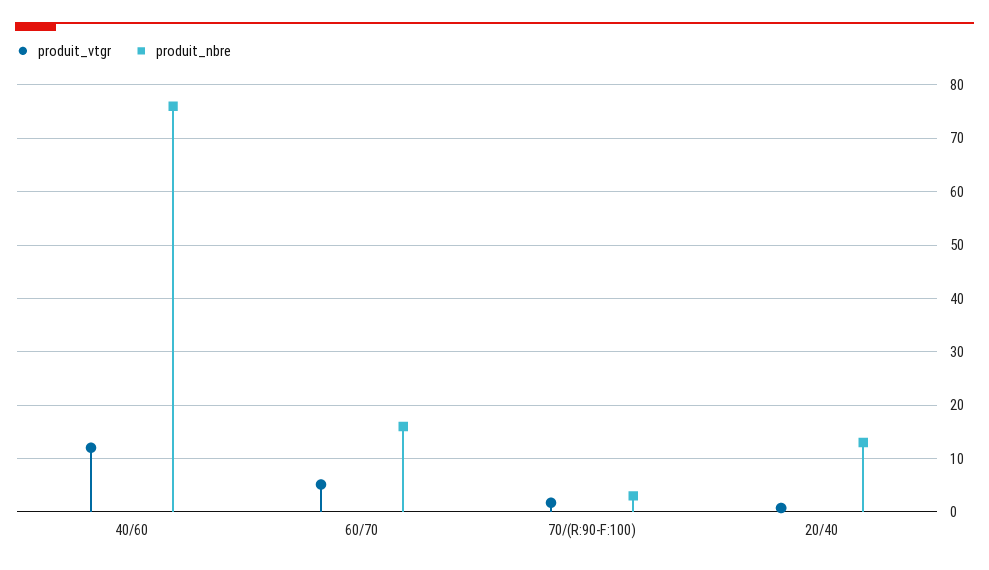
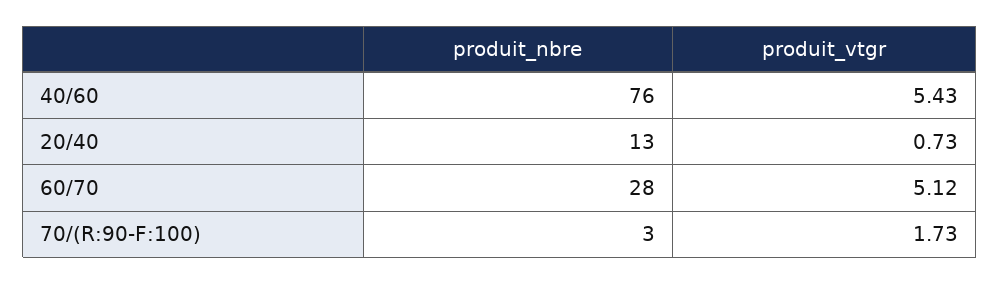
produit_vtgr, 40/60: 12 -> 5.43
produit_nbre, 60/70: 16 -> 28

